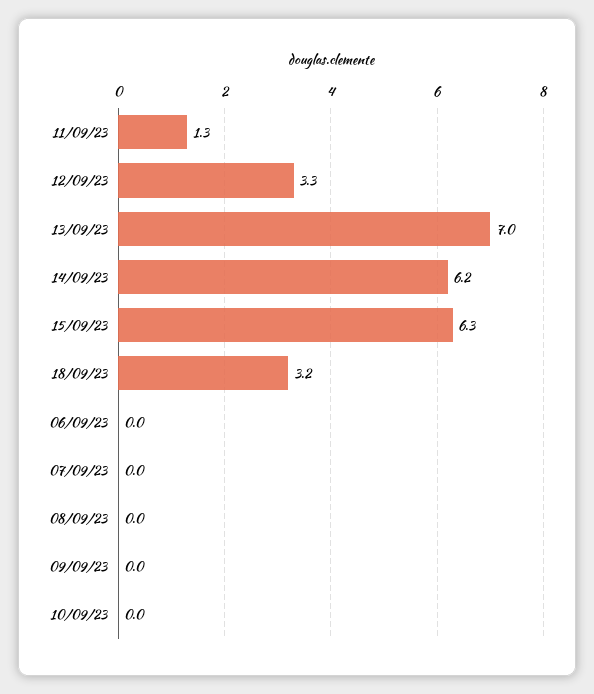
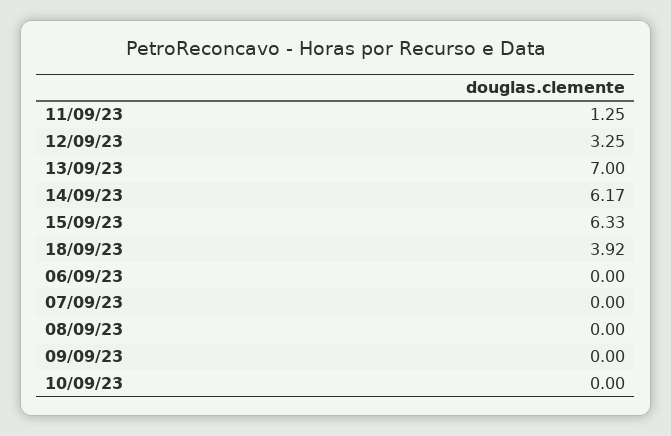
18/09/23: 3.2 -> 3.92

